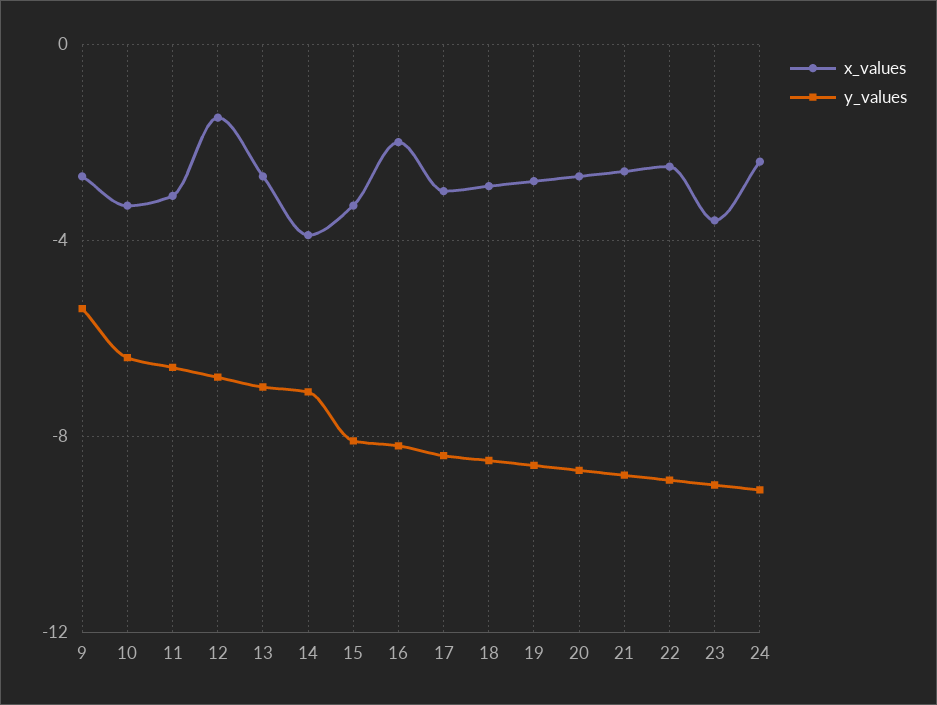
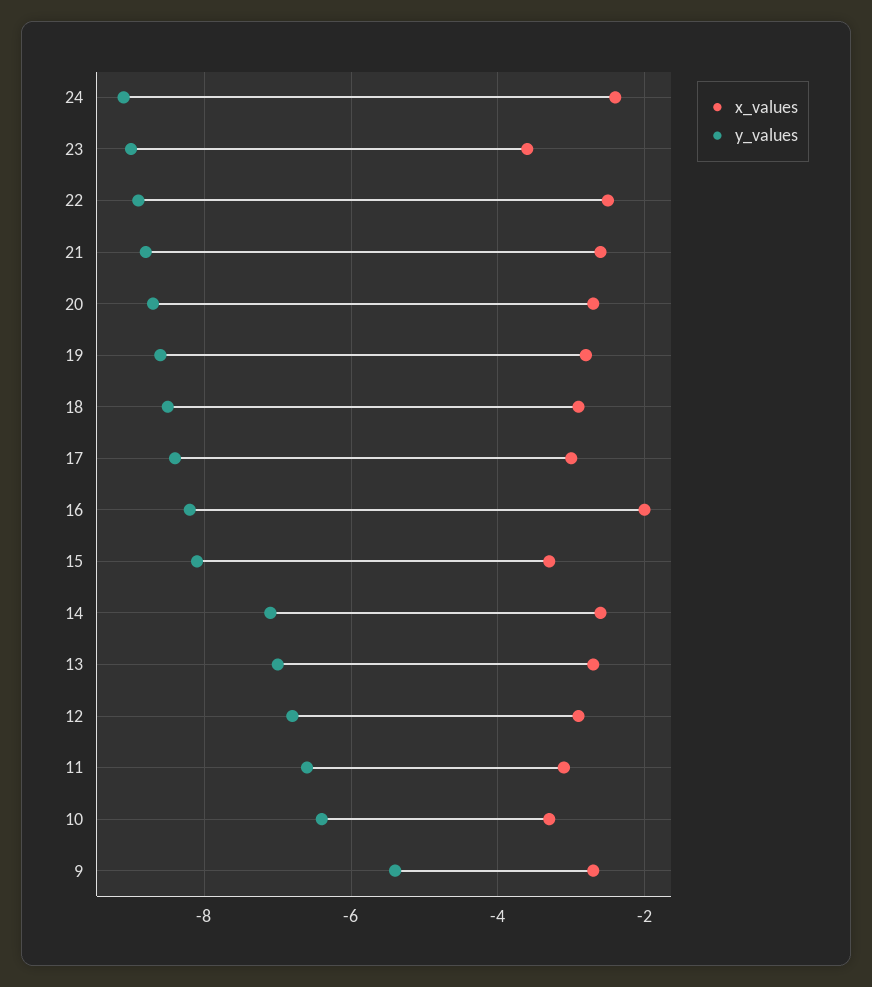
x_values, 12: -1.5 -> -3
x_values, 14: -4 -> -2.5

